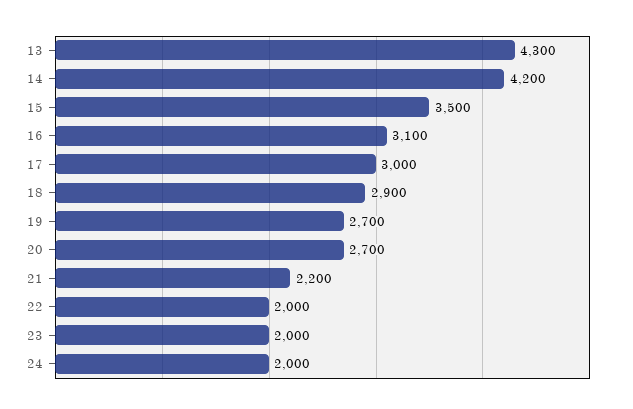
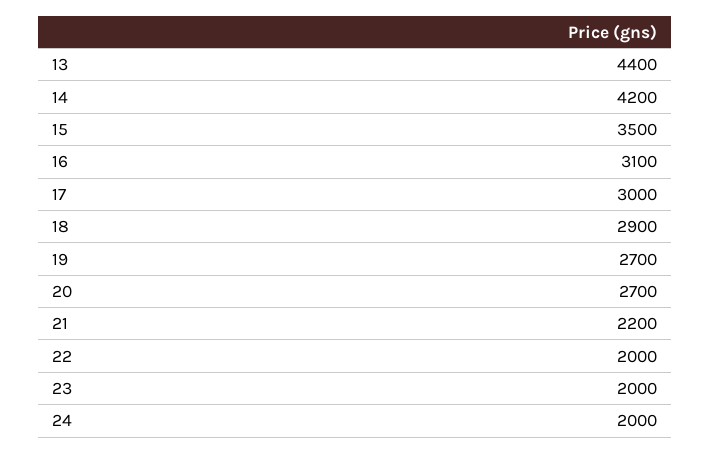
13: 4300 -> 4400

